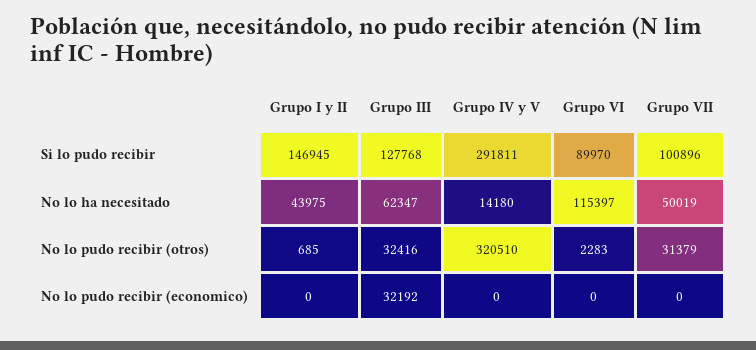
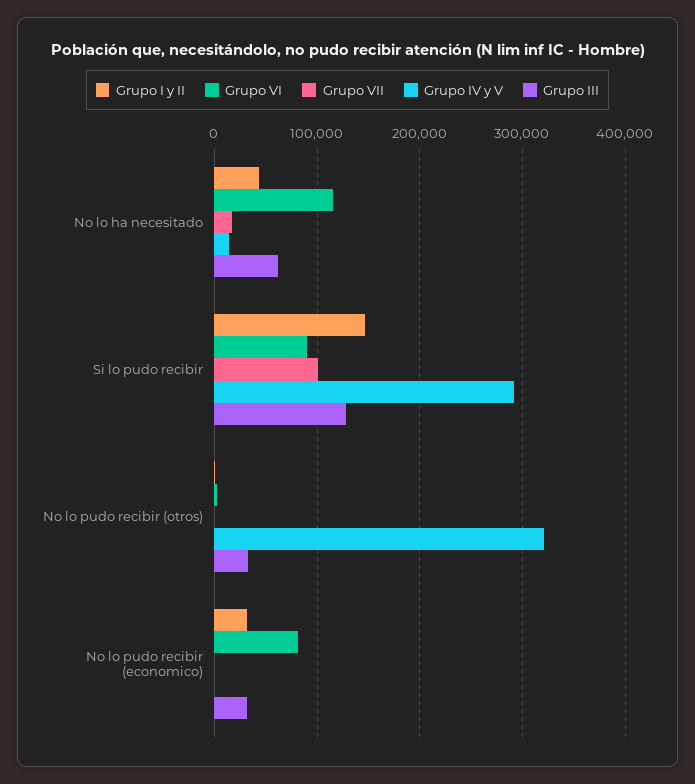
Grupo VII, No lo ha necesitado: 50019 -> 20000
Grupo VII, No lo pudo recibir (otros): 31379 -> 0
Grupo I y II, No lo pudo recibir (economico): 0 -> 30000
Grupo VI, No lo pudo recibir (economico): 0 -> 80000

